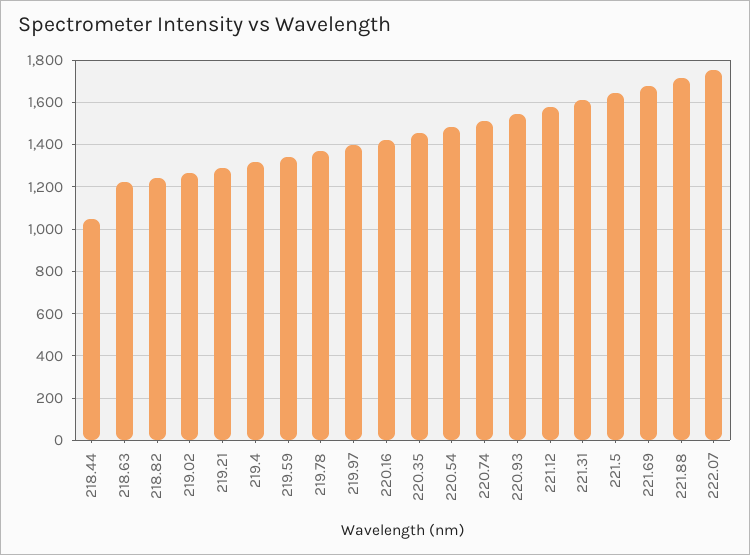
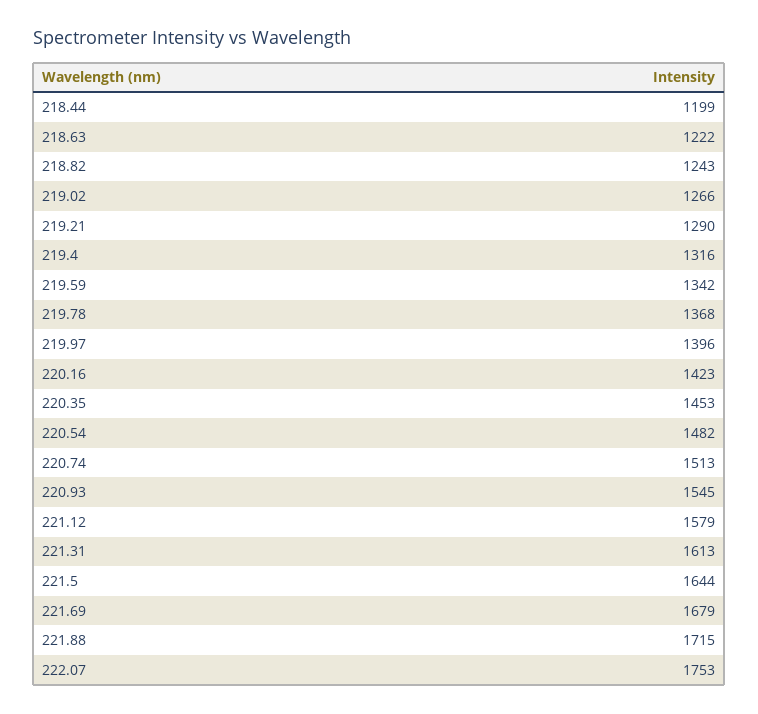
218.44: 1050 -> 1199

